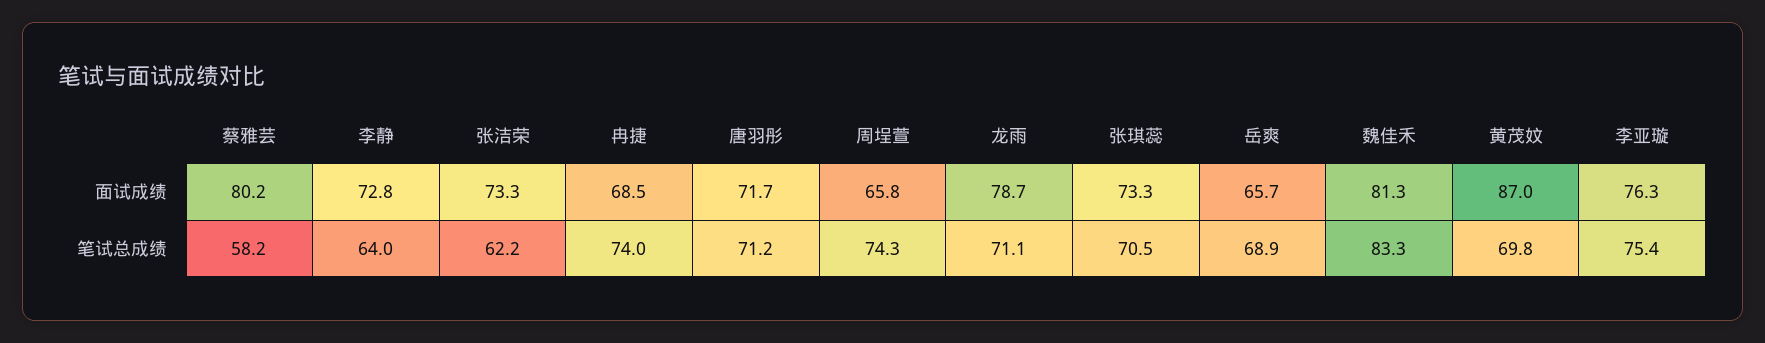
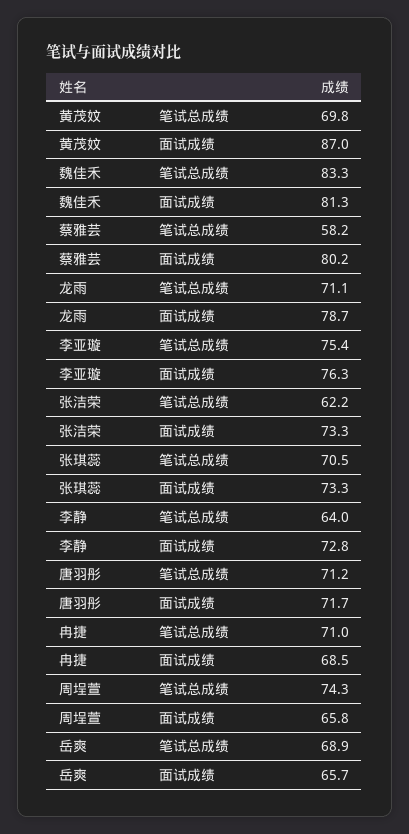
冉捷, 笔试总成绩: 74 -> 71

